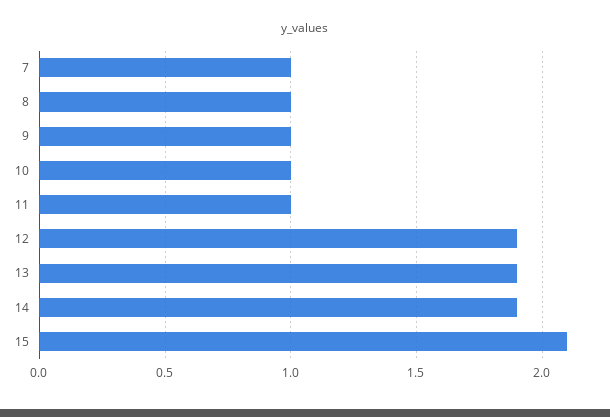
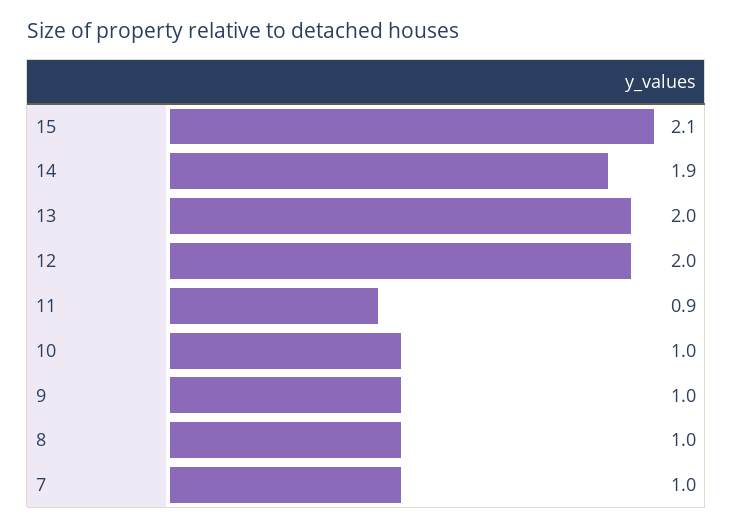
11: 1 -> 0.9
12: 1.9 -> 2
13: 1.9 -> 2

